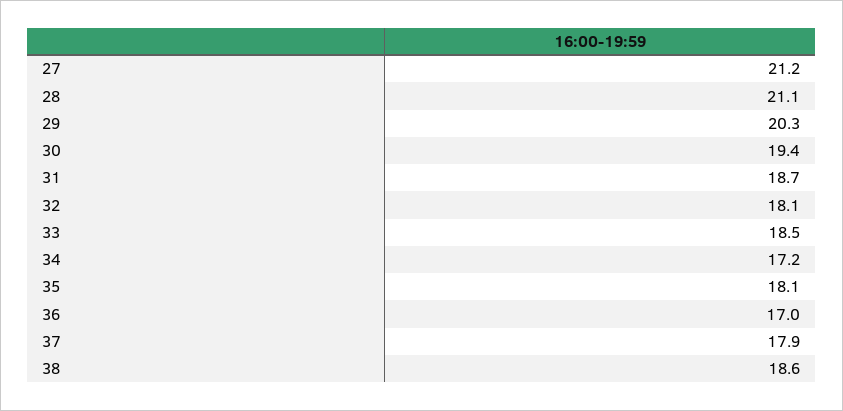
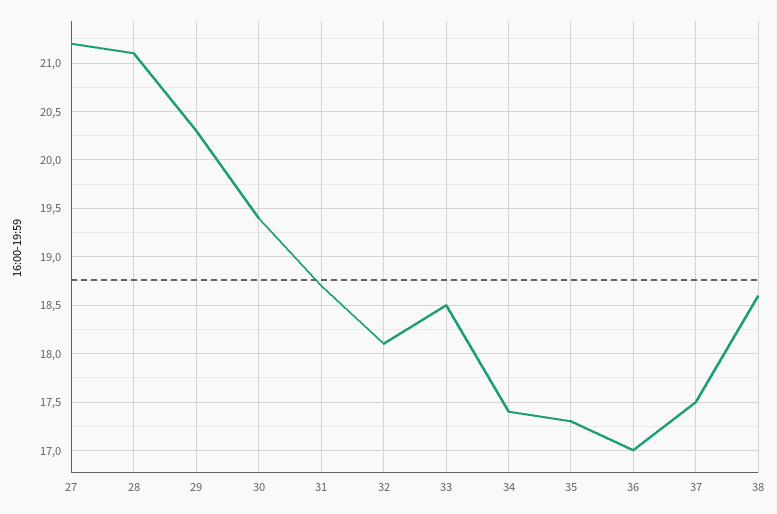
34: 17.2 -> 17.4
35: 18.1 -> 17.3
37: 17.9 -> 17.5

